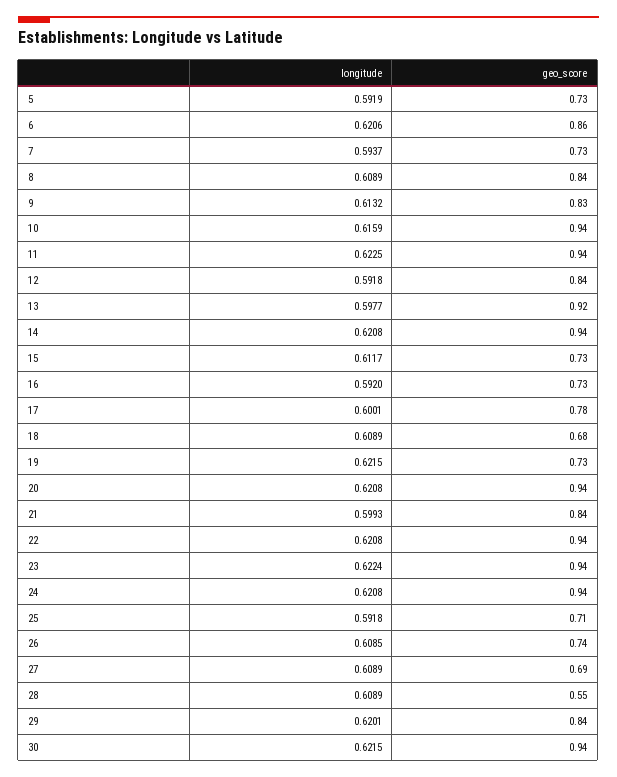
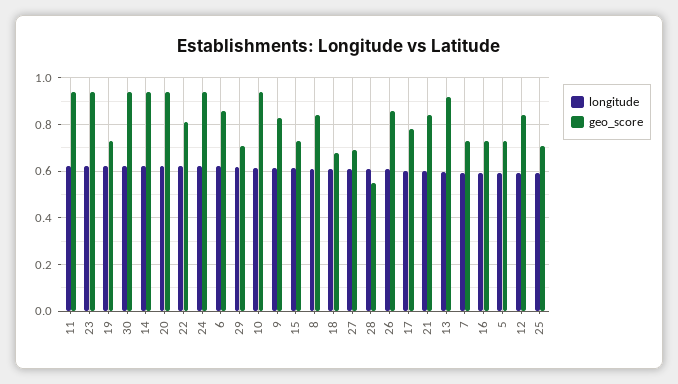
geo_score, 22: 0.94 -> 0.8
geo_score, 26: 0.74 -> 0.85
geo_score, 29: 0.84 -> 0.7

